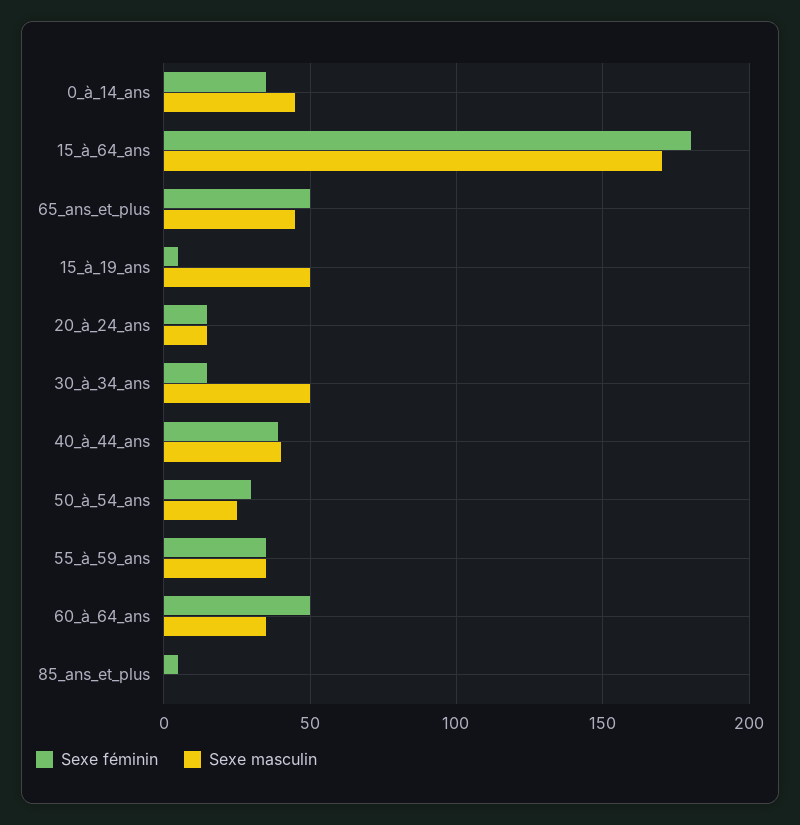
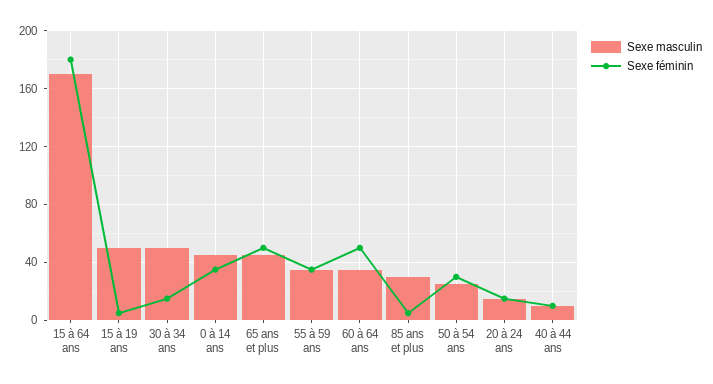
Sexe féminin, 40_à_44_ans: 40 -> 10
Sexe masculin, 40_à_44_ans: 40 -> 10
Sexe masculin, 85_ans_et_plus: 0 -> 30

